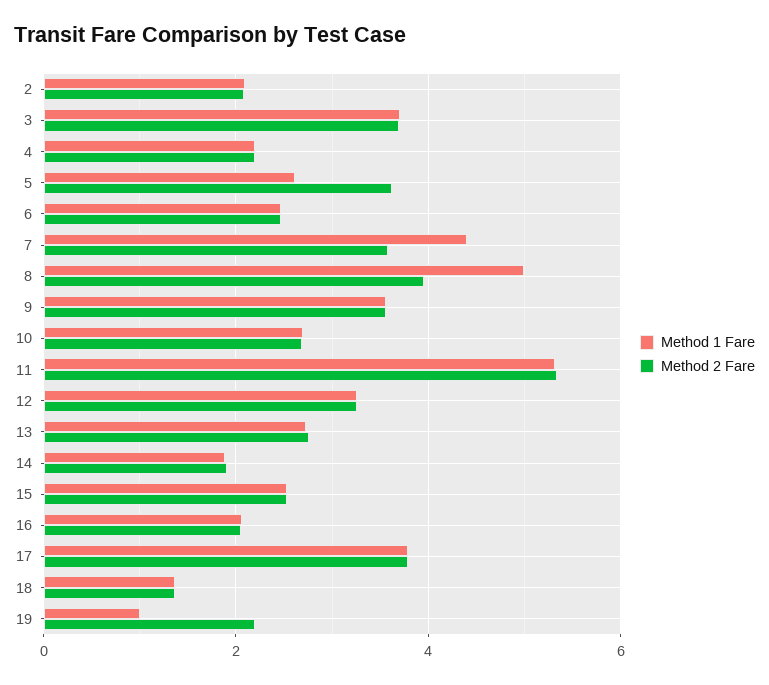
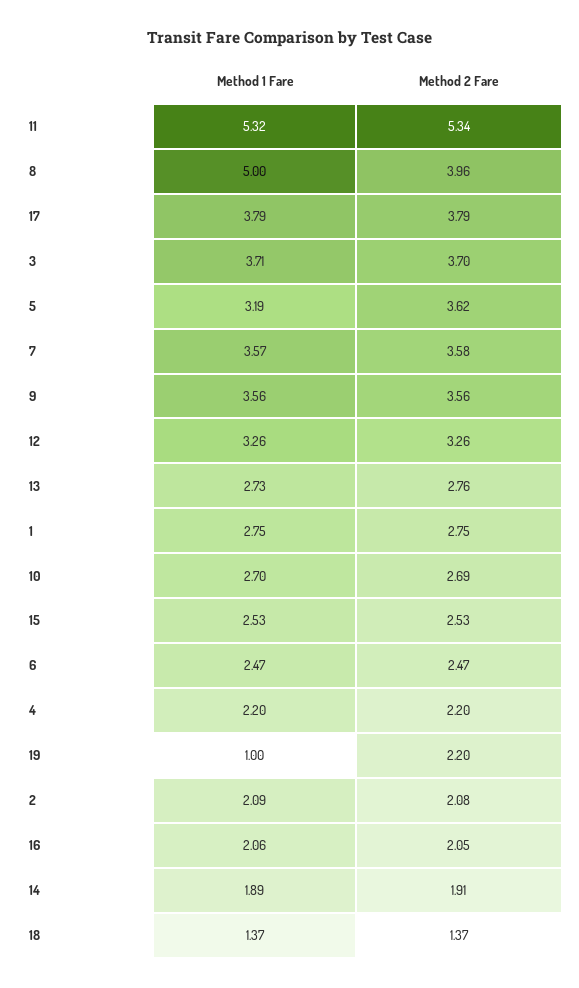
Method 1 Fare, 5: 2.6 -> 3.19
Method 1 Fare, 7: 4.4 -> 3.57
Method 1 Fare, 1: none -> 2.75
Method 2 Fare, 1: none -> 2.75

